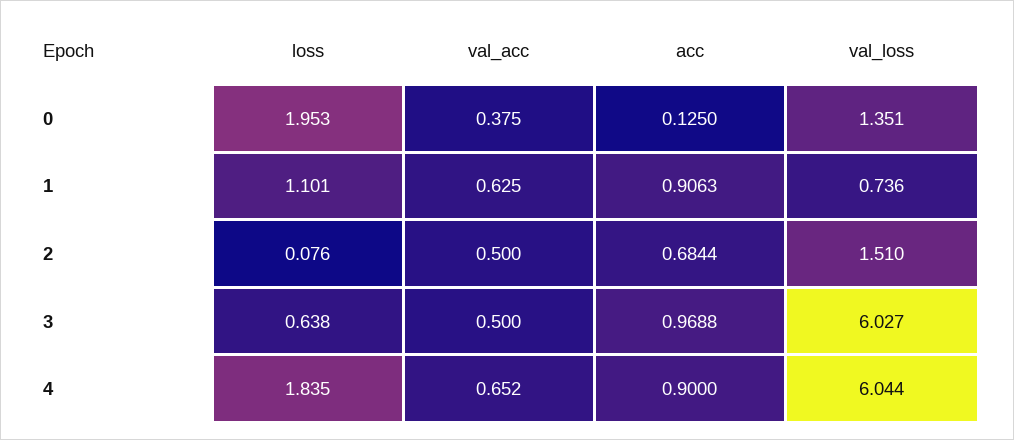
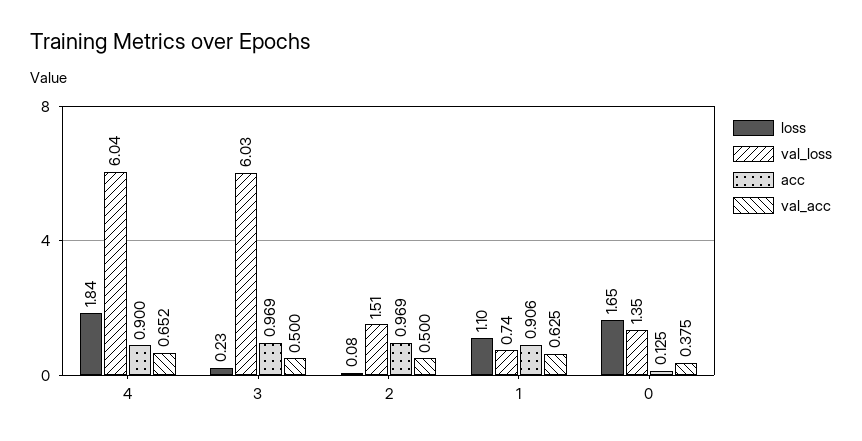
loss, 0: 1.953 -> 1.65
acc, 2: 0.6844 -> 0.969
loss, 3: 0.638 -> 0.23

